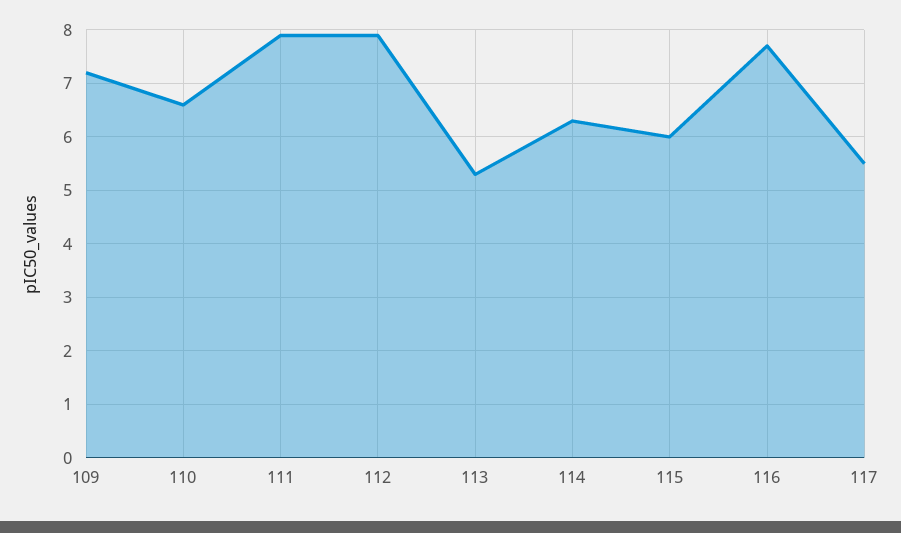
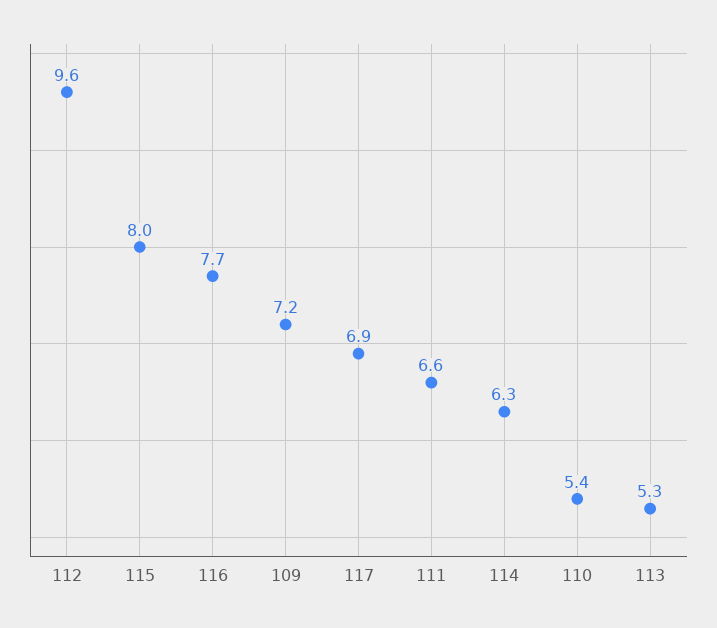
110: 6.5 -> 5.4
111: 8 -> 6.6
112: 8 -> 9.6
115: 6 -> 8
117: 5.5 -> 6.9

